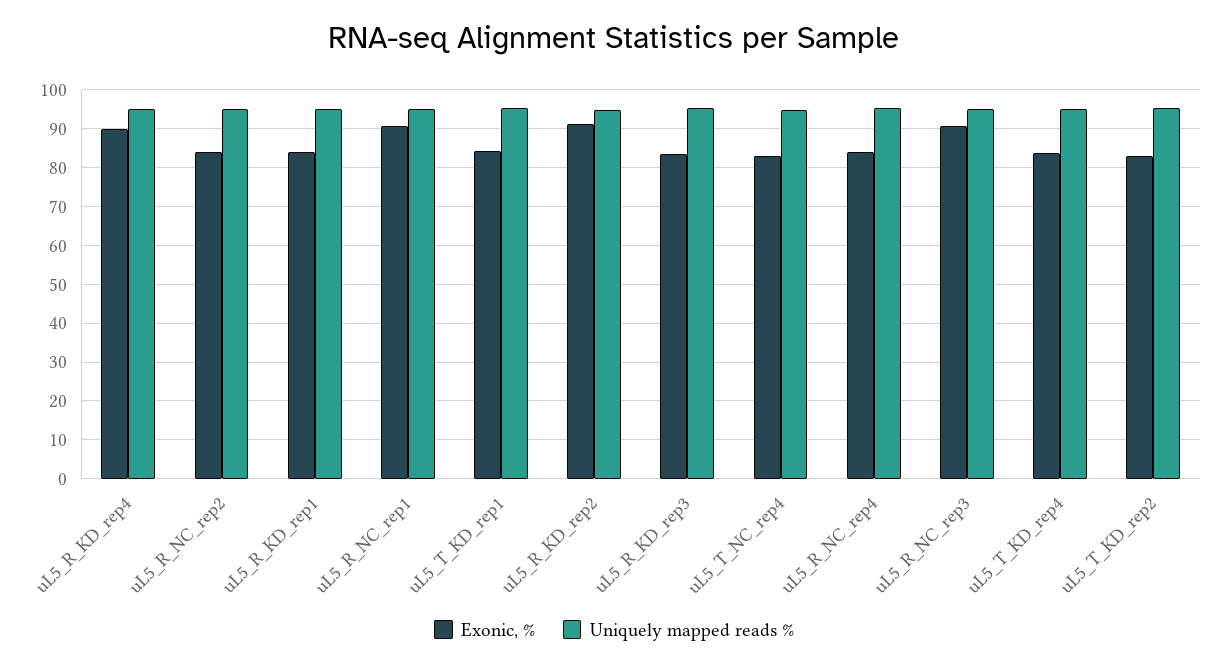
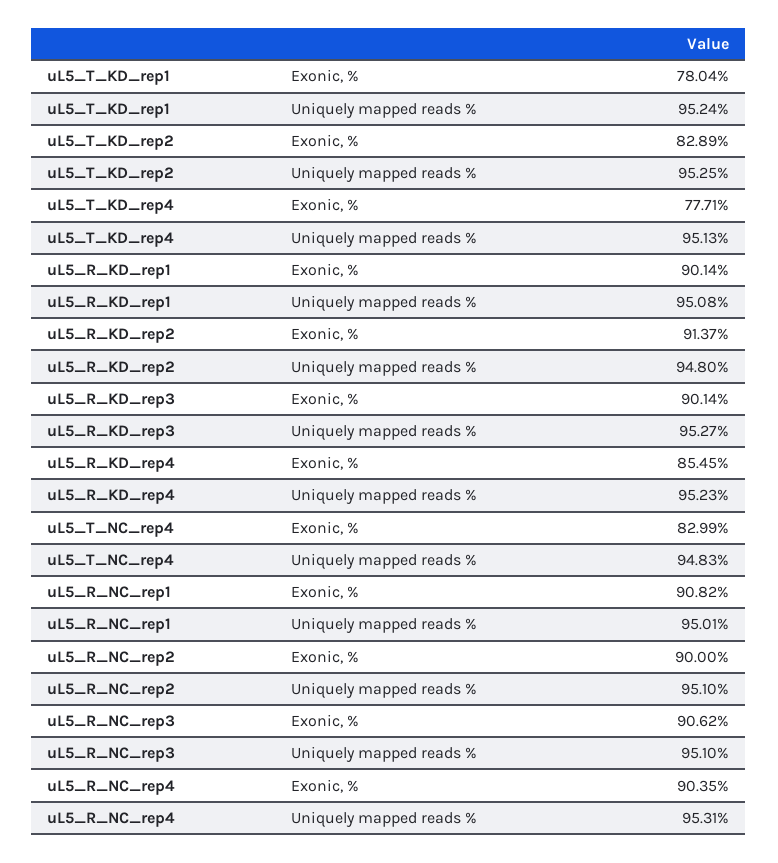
Exonic, %, uL5_R_KD_rep4: 90 -> 85.45
Exonic, %, uL5_R_NC_rep2: 84 -> 90
Exonic, %, uL5_R_KD_rep1: 84 -> 90.14
Exonic, %, uL5_T_KD_rep1: 84 -> 78.04
Exonic, %, uL5_R_KD_rep3: 84 -> 90.14
Exonic, %, uL5_R_NC_rep4: 84 -> 90.35
Exonic, %, uL5_T_KD_rep4: 84 -> 77.71

